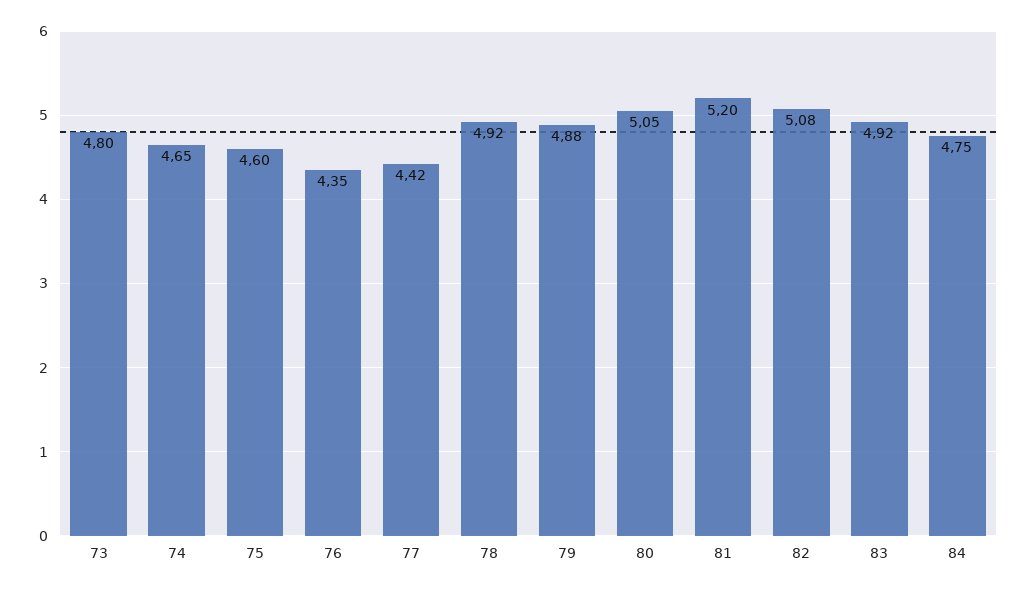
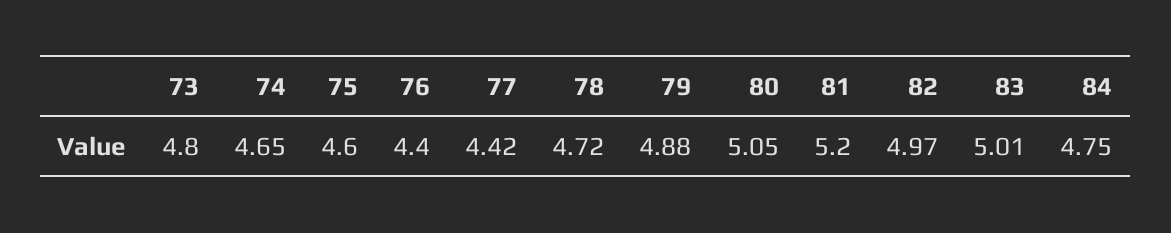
76: 4.35 -> 4.4
78: 4.92 -> 4.72
82: 5.08 -> 4.97
83: 4.92 -> 5.01

